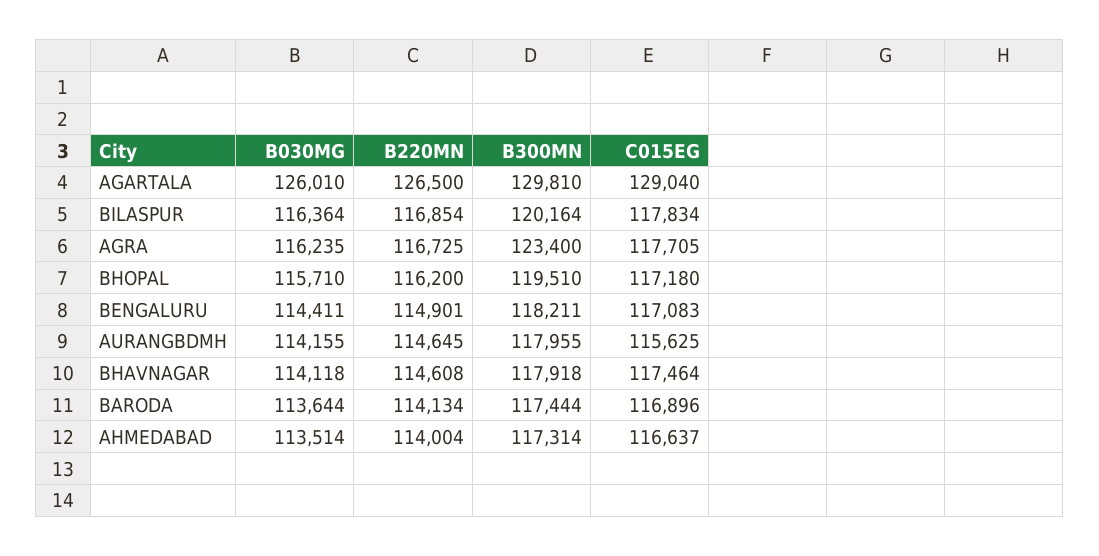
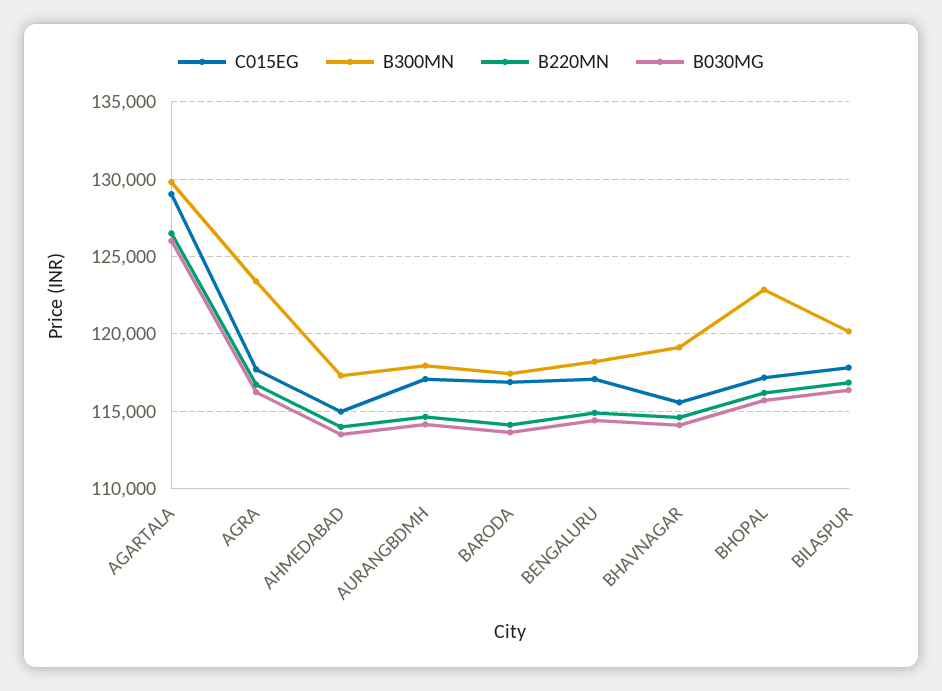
B300MN, BHOPAL: 119510 -> 123000
C015EG, AURANGBDMH: 115625 -> 117000
B300MN, BHAVNAGAR: 117918 -> 119000
C015EG, BHAVNAGAR: 117464 -> 115500
C015EG, AHMEDABAD: 116637 -> 115000

